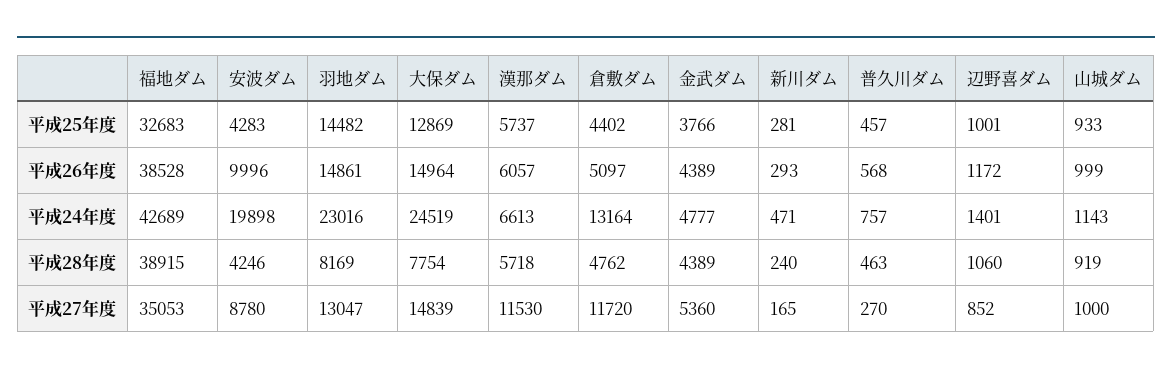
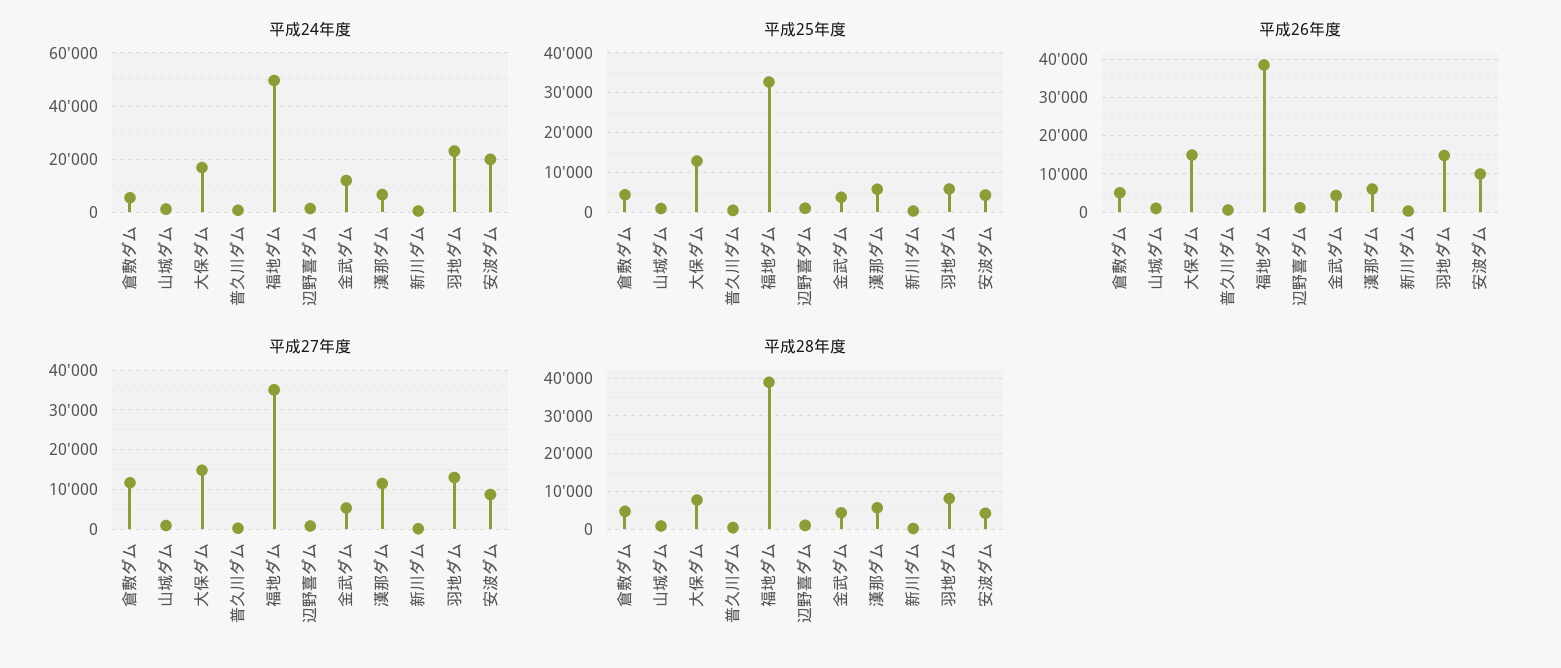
平成25年度, 羽地ダム: 14482 -> 6000
平成24年度, 福地ダム: 42689 -> 50000
平成24年度, 大保ダム: 24519 -> 17500
平成24年度, 倉敷ダム: 13164 -> 5000
平成24年度, 金武ダム: 4777 -> 12500

